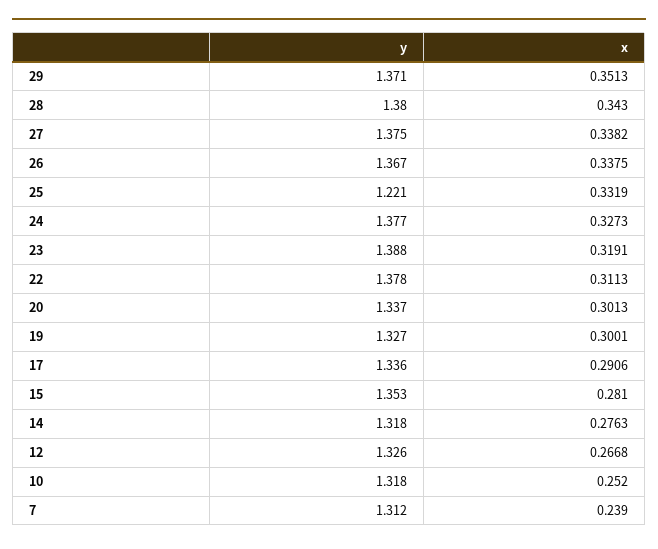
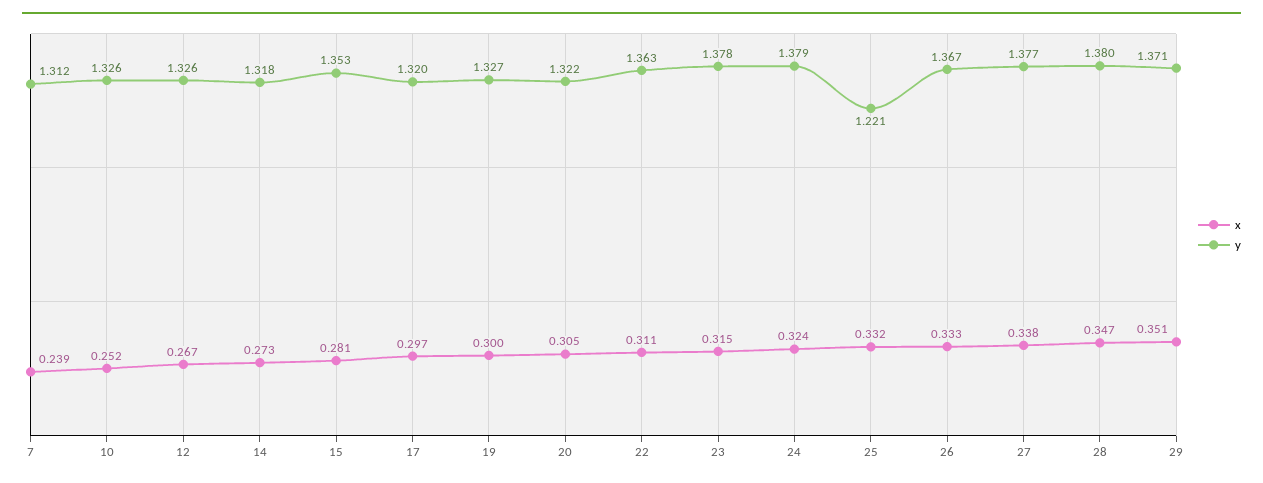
x, 28: 0.343 -> 0.347
y, 27: 1.375 -> 1.377
x, 26: 0.3375 -> 0.333
y, 24: 1.377 -> 1.379
x, 24: 0.3273 -> 0.324
y, 23: 1.388 -> 1.378
x, 23: 0.3191 -> 0.315
y, 22: 1.378 -> 1.363
y, 20: 1.337 -> 1.322
x, 20: 0.3013 -> 0.305
y, 17: 1.336 -> 1.32
x, 17: 0.2906 -> 0.297
x, 14: 0.2763 -> 0.273
y, 10: 1.318 -> 1.326

